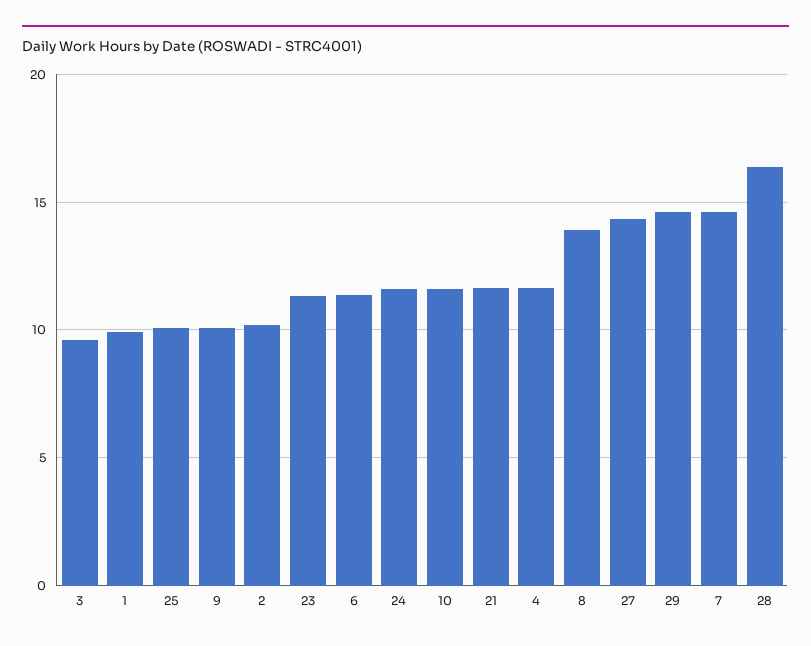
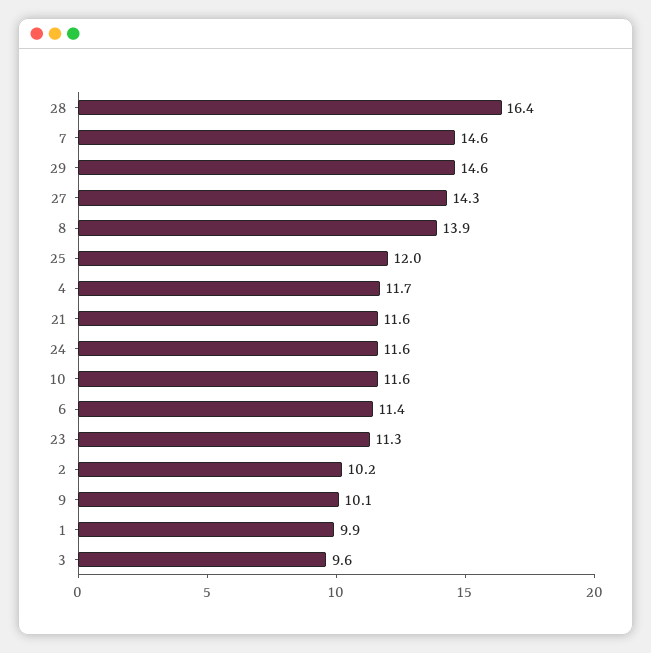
25: 10 -> 12

